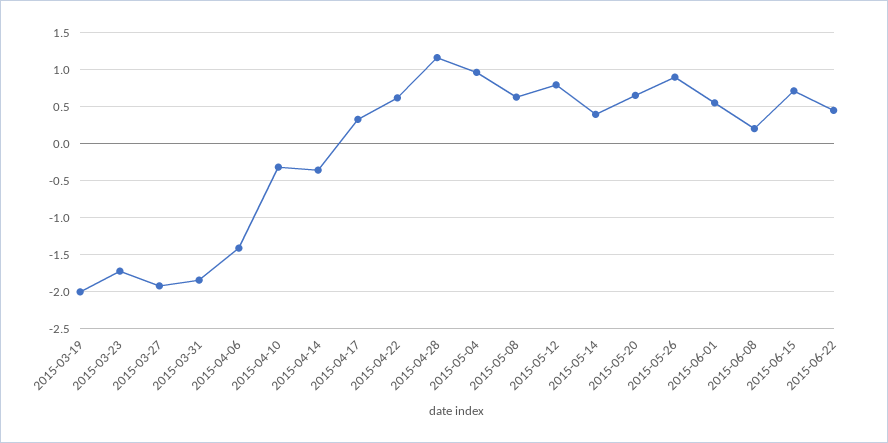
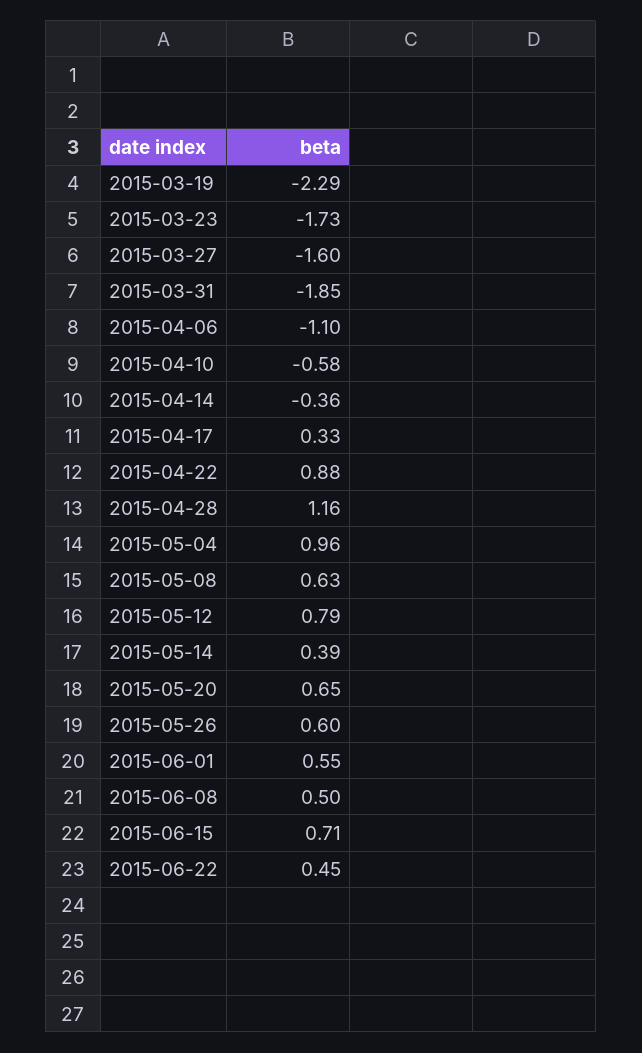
2015-03-19: -2 -> -2.29
2015-03-27: -1.9 -> -1.6
2015-04-06: -1.4 -> -1.1
2015-04-10: -0.3 -> -0.58
2015-04-22: 0.6 -> 0.88
2015-05-26: 0.9 -> 0.6
2015-06-08: 0.2 -> 0.5

